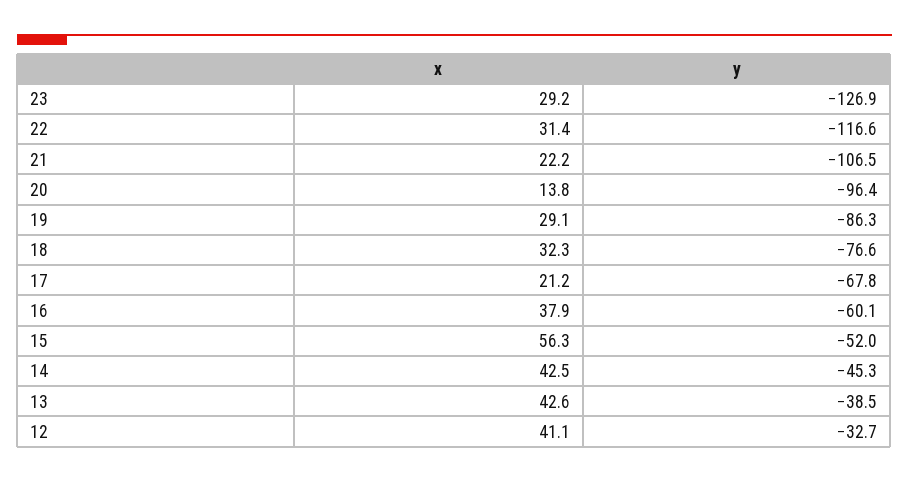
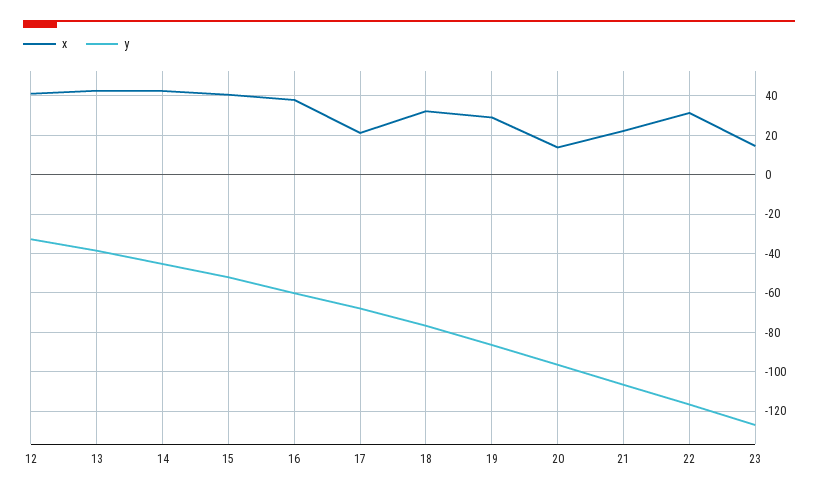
x, 23: 29.2 -> 15
x, 15: 56.3 -> 40

